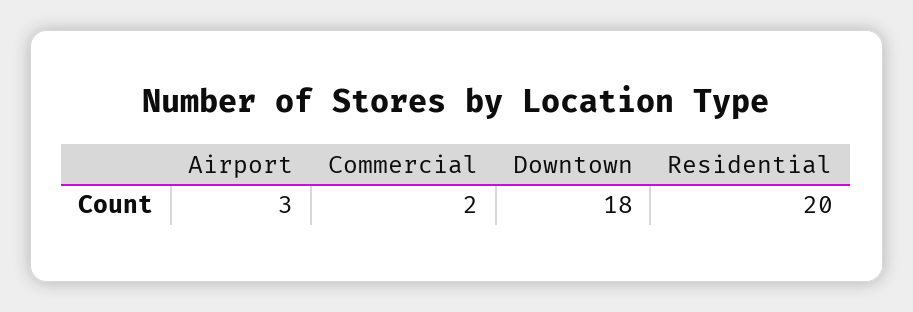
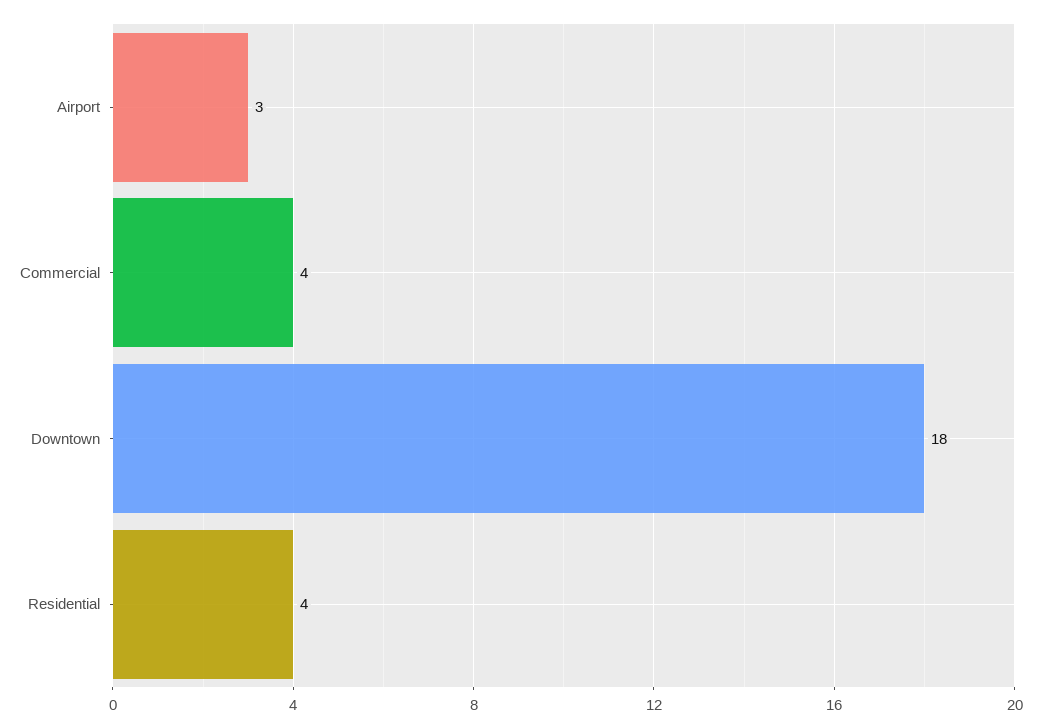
Commercial: 2 -> 4
Residential: 20 -> 4

